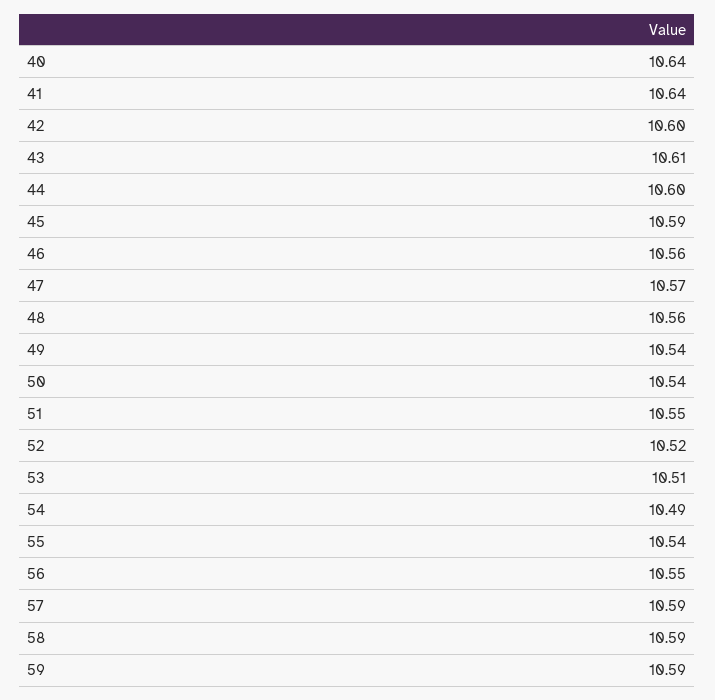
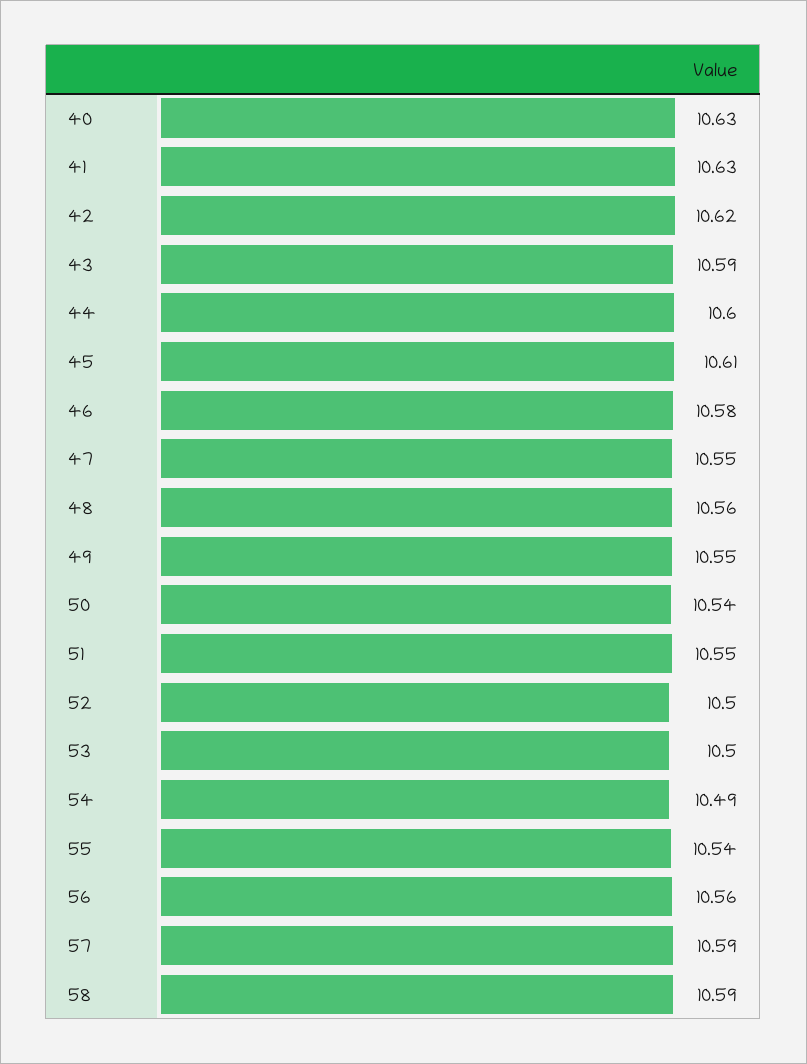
40: 10.64 -> 10.63
41: 10.64 -> 10.63
42: 10.6 -> 10.62
43: 10.61 -> 10.59
45: 10.59 -> 10.61
46: 10.56 -> 10.58
47: 10.57 -> 10.55
49: 10.54 -> 10.55
52: 10.52 -> 10.5
53: 10.51 -> 10.5
56: 10.55 -> 10.56
59: 10.59 -> none

